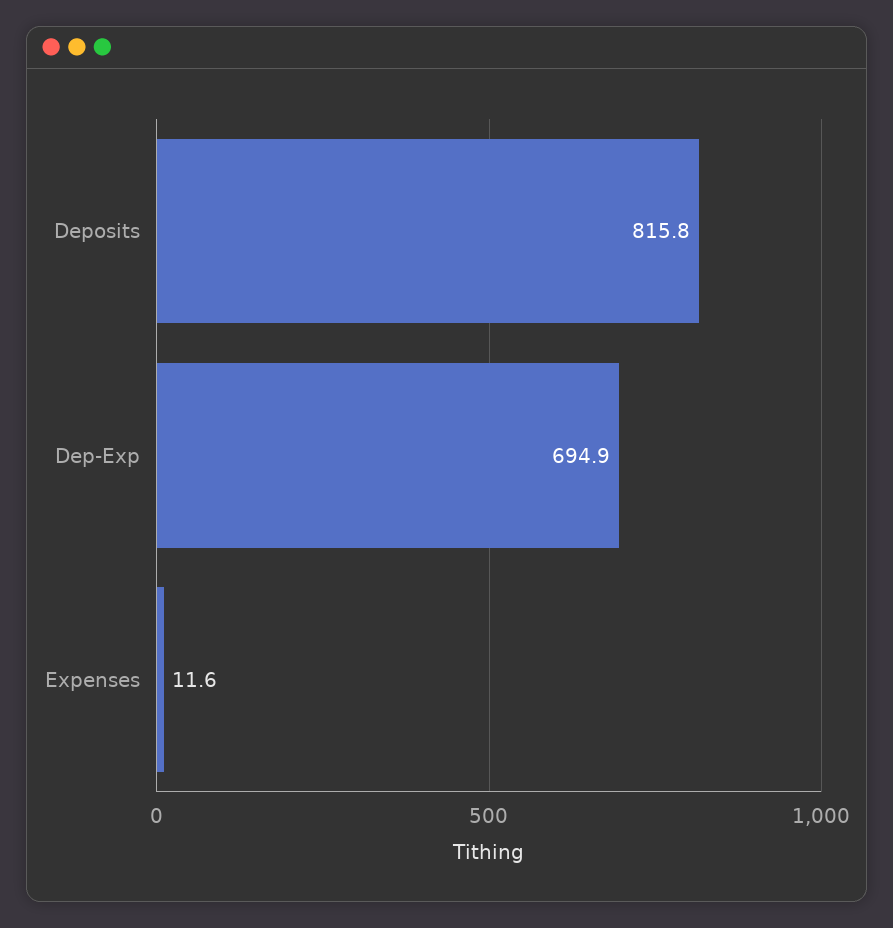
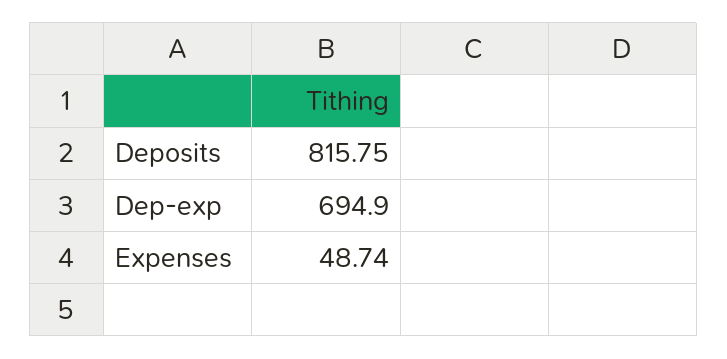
Expenses: 11.6 -> 48.74

